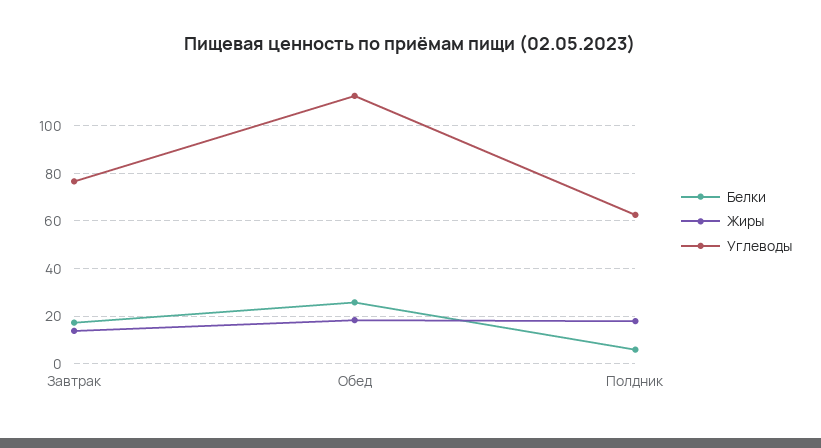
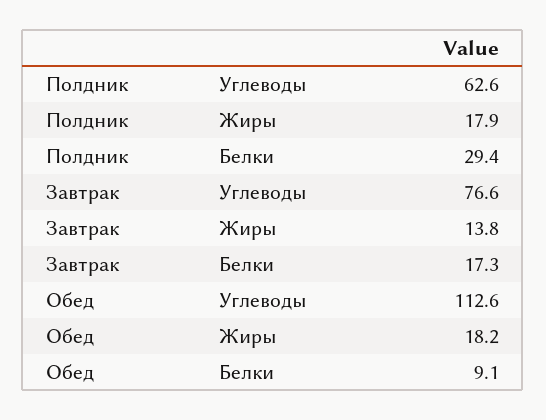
Белки, Обед: 25 -> 9.1
Белки, Полдник: 5 -> 29.4

